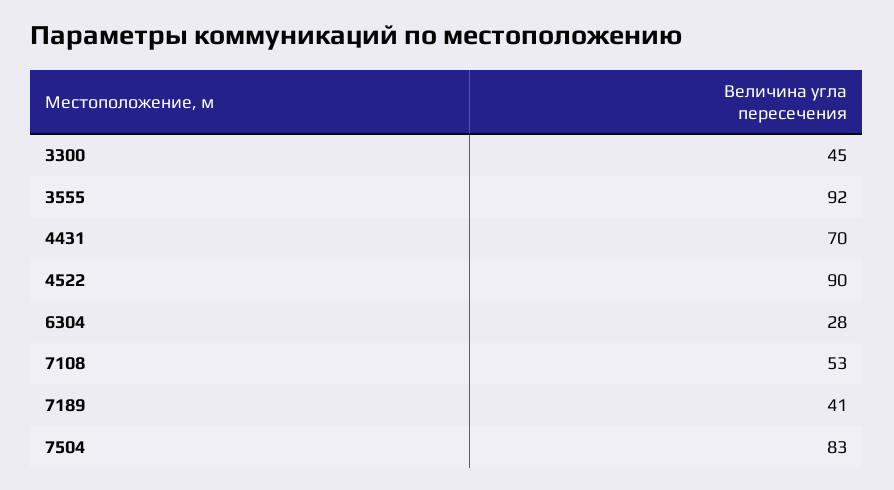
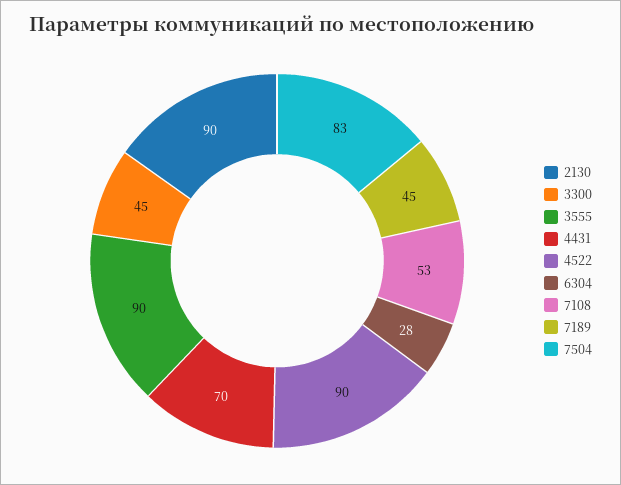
3555: 92 -> 90
7189: 41 -> 45
2130: none -> 90

